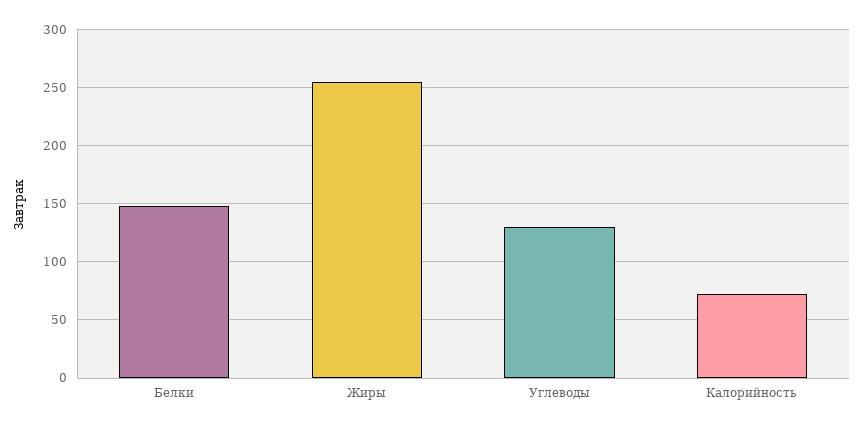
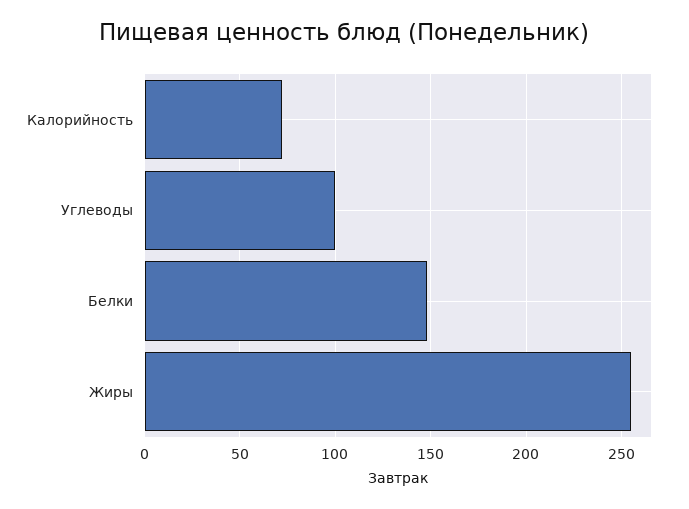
Углеводы: 130 -> 100

